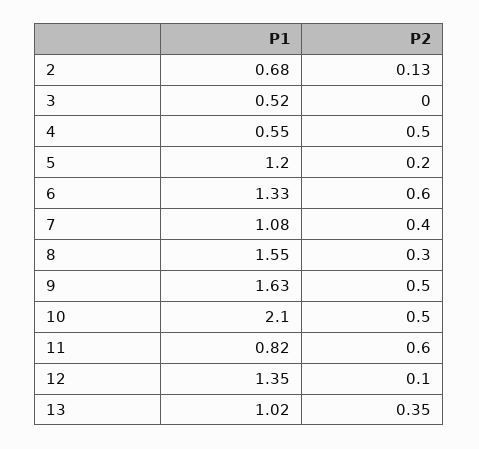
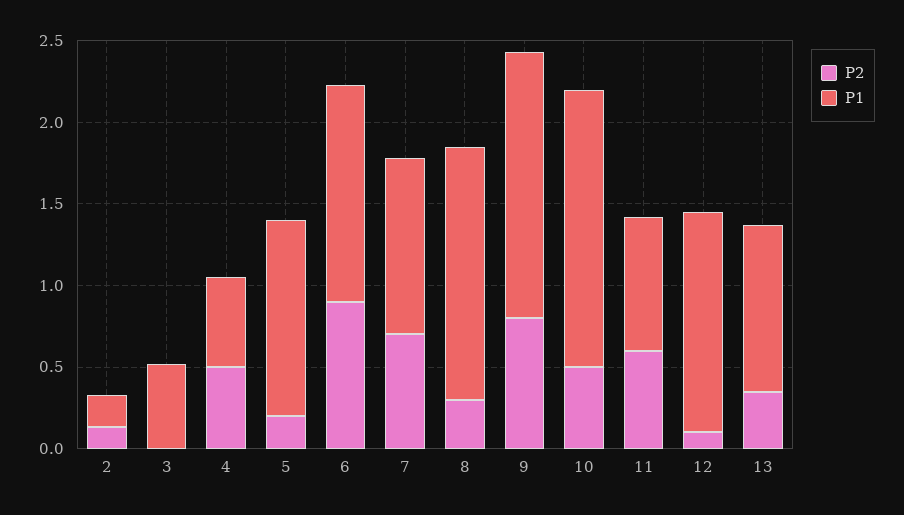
P1, 2: 0.68 -> 0.2
P2, 6: 0.6 -> 0.9
P2, 7: 0.4 -> 0.7
P2, 9: 0.5 -> 0.8
P1, 10: 2.1 -> 1.7

